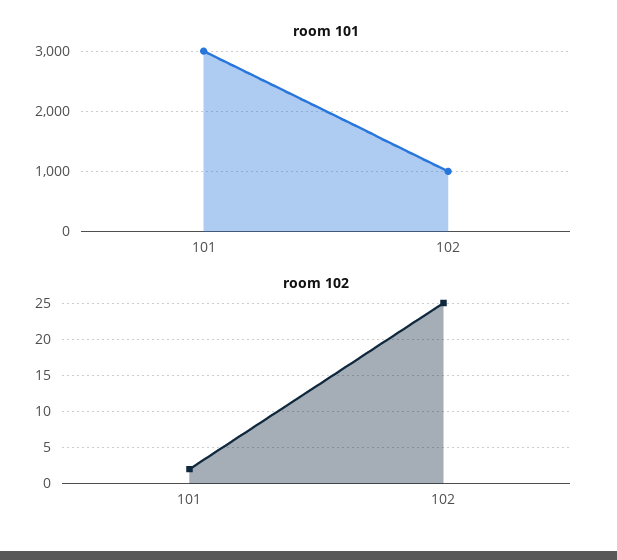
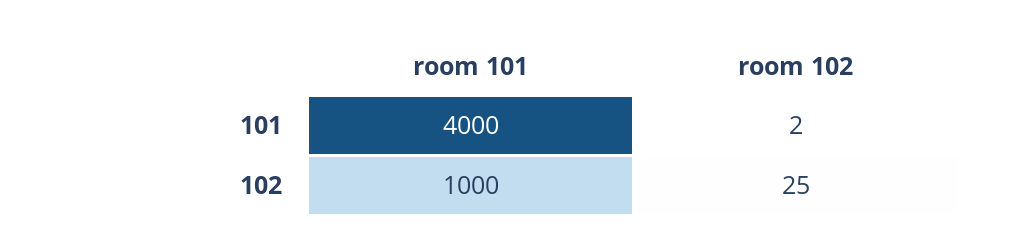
room 101, 101: 3000 -> 4000

